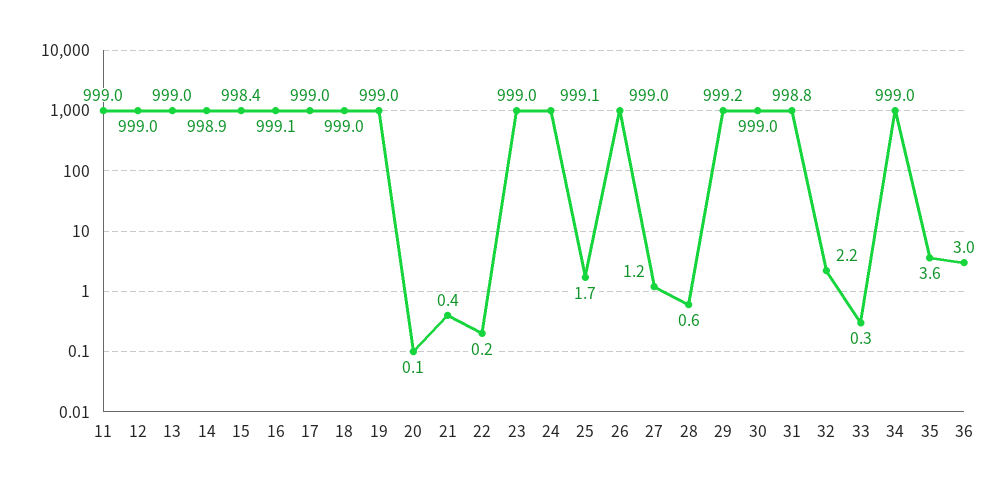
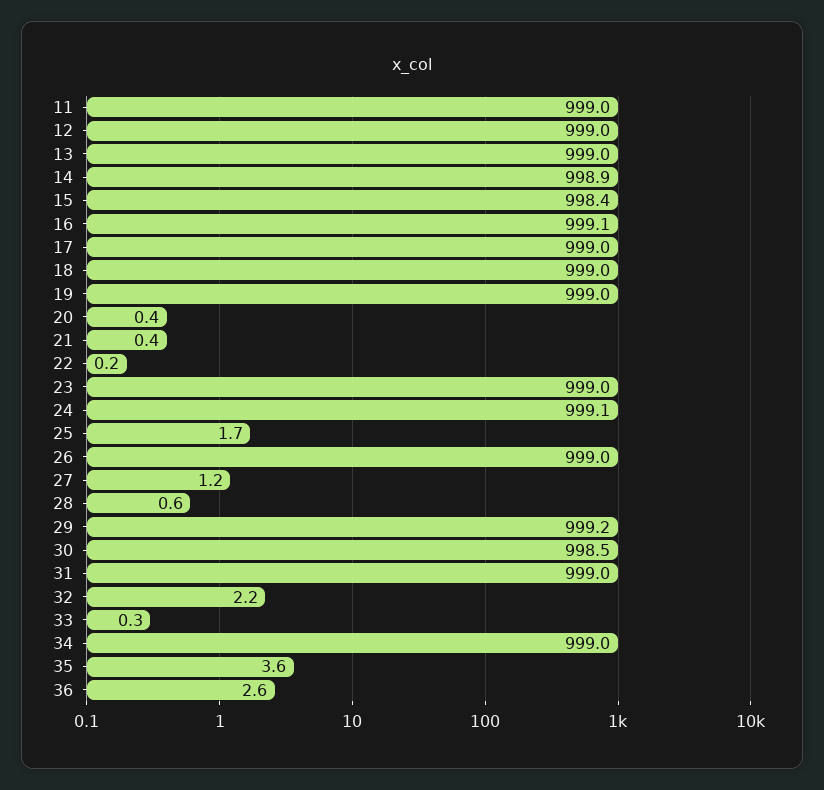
20: 0.1 -> 0.4
30: 999 -> 998.5
31: 998.8 -> 999
36: 3 -> 2.6

